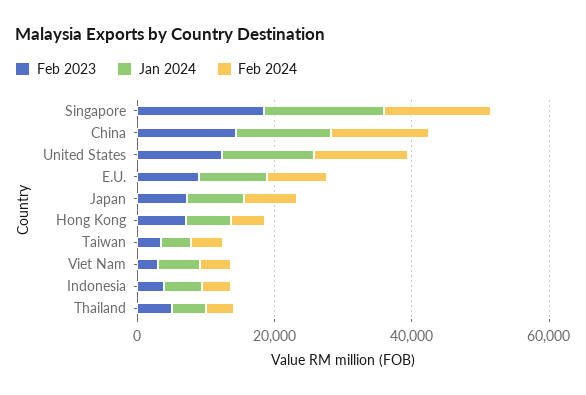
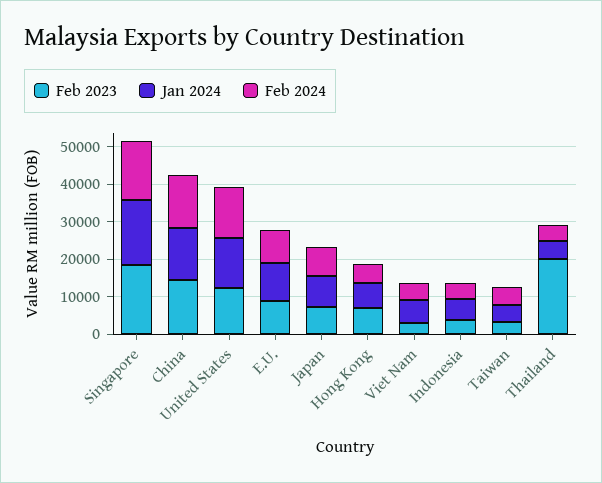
Feb 2023, Thailand: 5000 -> 20000

